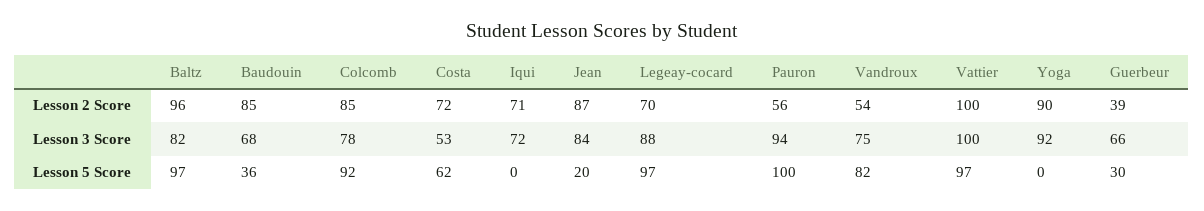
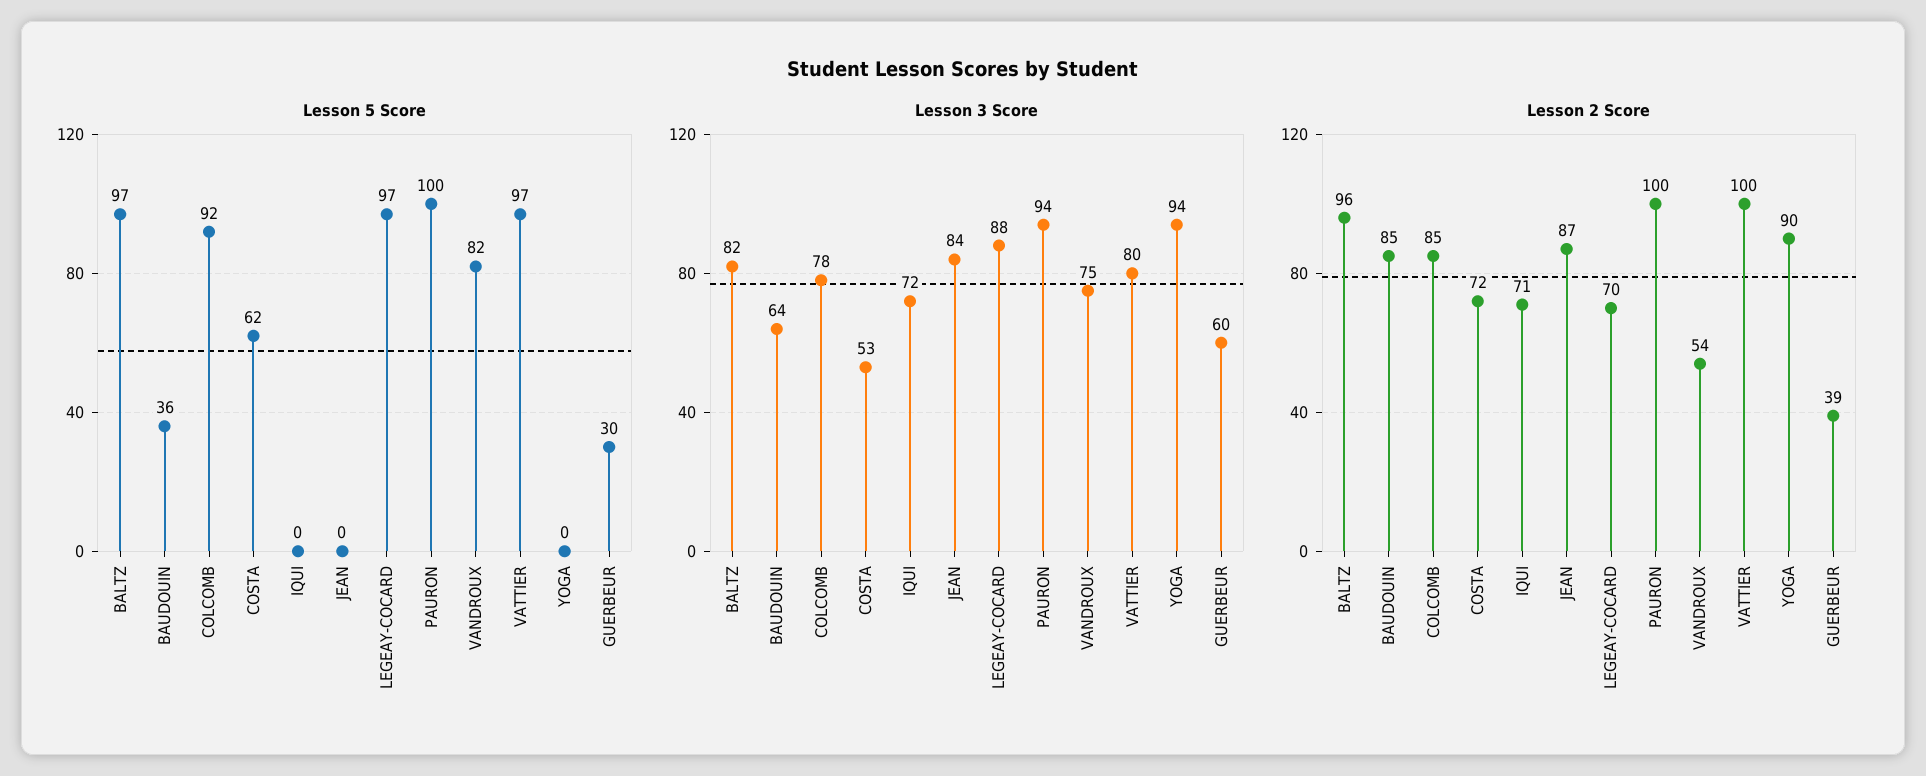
Lesson 2 Score, Pauron: 56 -> 100
Lesson 3 Score, Baudouin: 68 -> 64
Lesson 3 Score, Vattier: 100 -> 80
Lesson 3 Score, Yoga: 92 -> 94
Lesson 3 Score, Guerbeur: 66 -> 60
Lesson 5 Score, Jean: 20 -> 0

